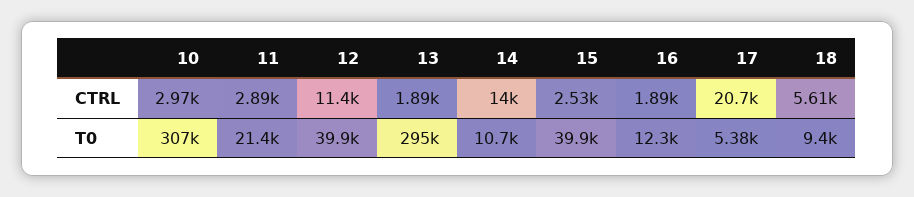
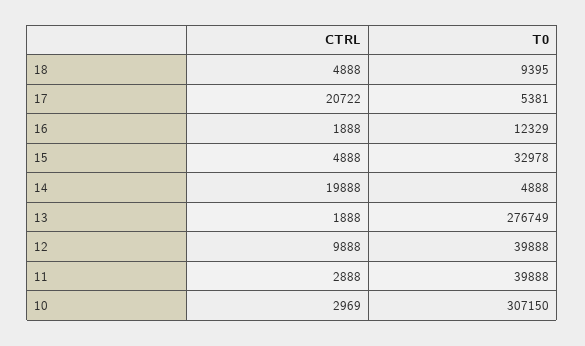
12, CTRL: 11400 -> 9888
14, CTRL: 14000 -> 19888
15, CTRL: 2530 -> 4888
18, CTRL: 5610 -> 4888
11, T0: 21400 -> 39888
13, T0: 295000 -> 276749
14, T0: 10700 -> 4888
15, T0: 39900 -> 32978

